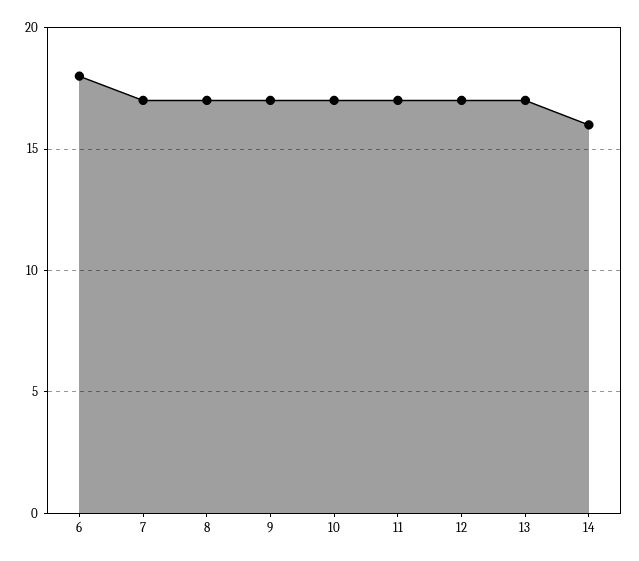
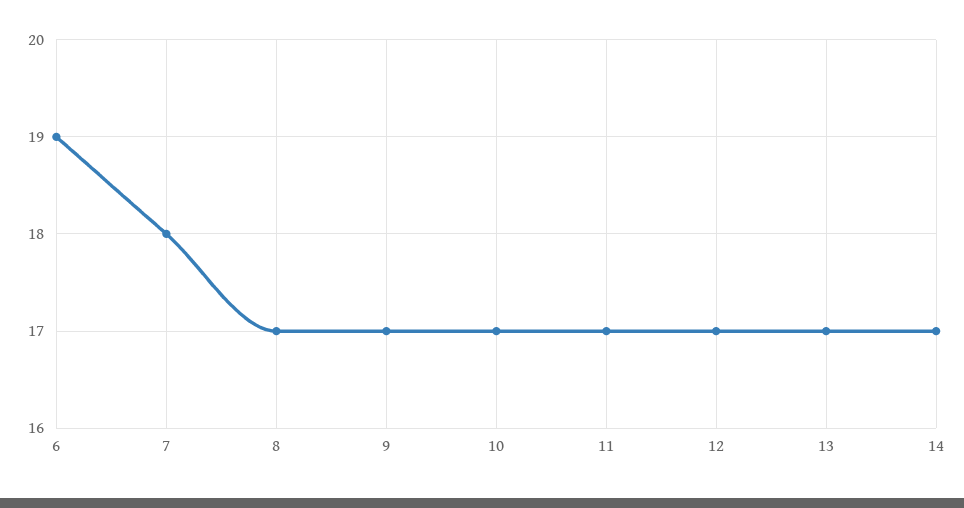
6: 18 -> 19
7: 17 -> 18
14: 16 -> 17

